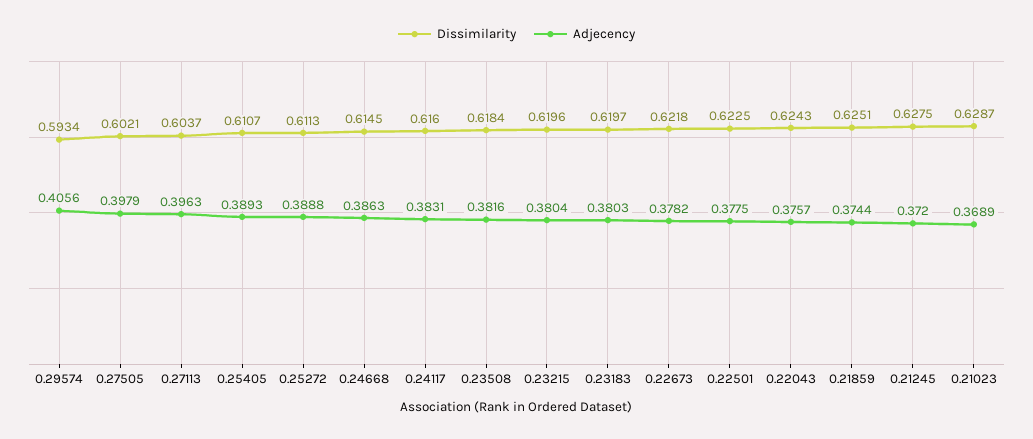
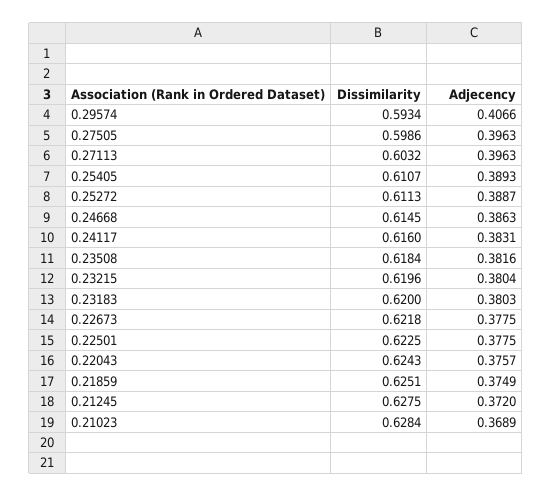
Adjecency, 0.29574: 0.4056 -> 0.4066
Dissimilarity, 0.27505: 0.6021 -> 0.5986
Adjecency, 0.27505: 0.3979 -> 0.3963
Dissimilarity, 0.27113: 0.6037 -> 0.6032
Adjecency, 0.25272: 0.3888 -> 0.3887
Dissimilarity, 0.23183: 0.6197 -> 0.62
Adjecency, 0.22673: 0.3782 -> 0.3775
Adjecency, 0.21859: 0.3744 -> 0.3749
Dissimilarity, 0.21023: 0.6287 -> 0.6284

